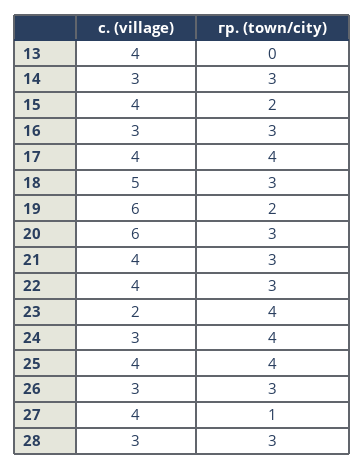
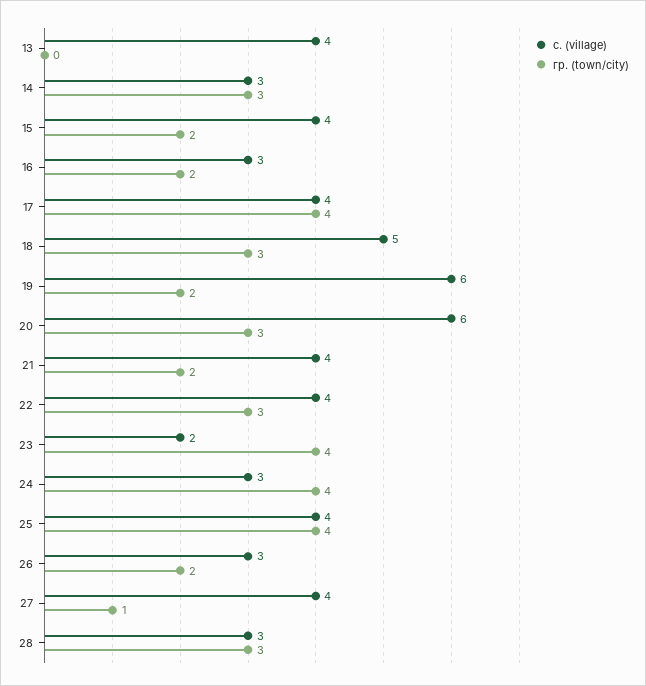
гр. (town/city), 16: 3 -> 2
гр. (town/city), 21: 3 -> 2
гр. (town/city), 26: 3 -> 2

